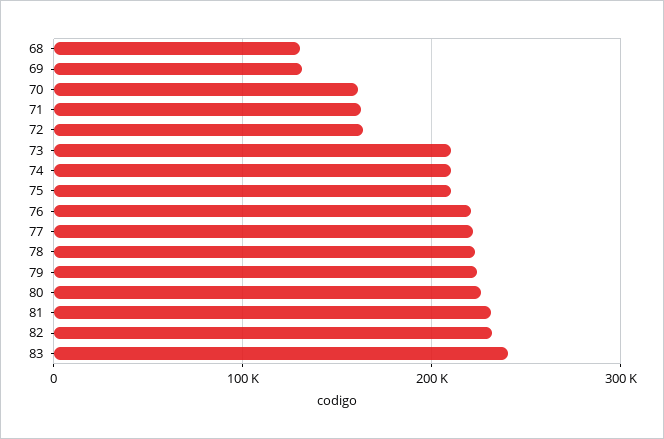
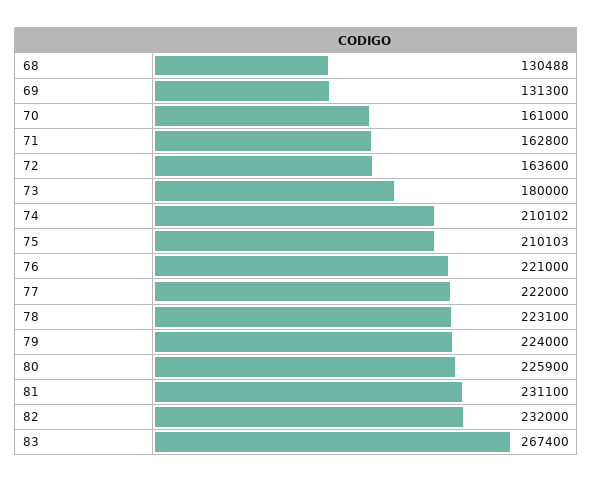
73: 210000 -> 180000
83: 240000 -> 267400

